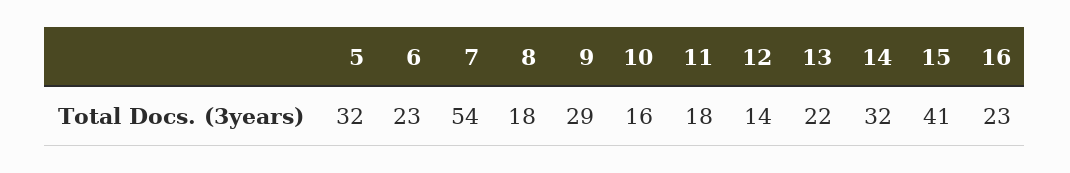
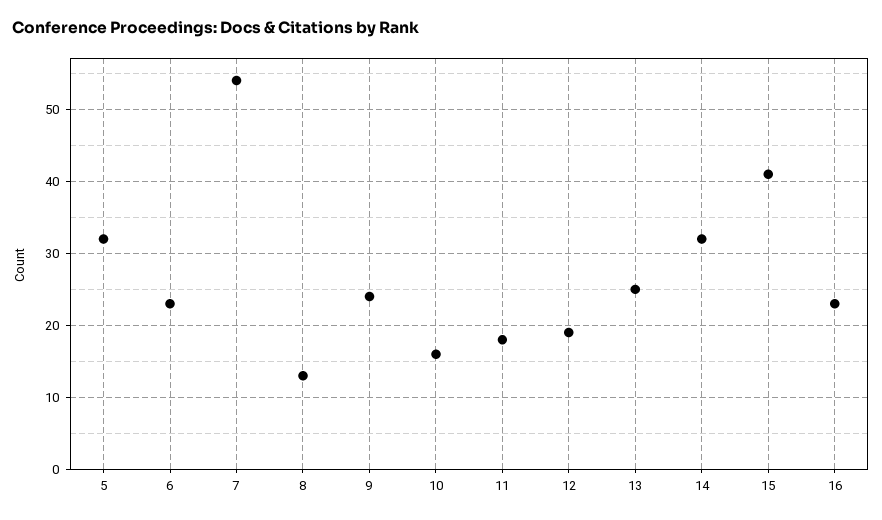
8: 18 -> 13
9: 29 -> 24
12: 14 -> 19
13: 22 -> 25

